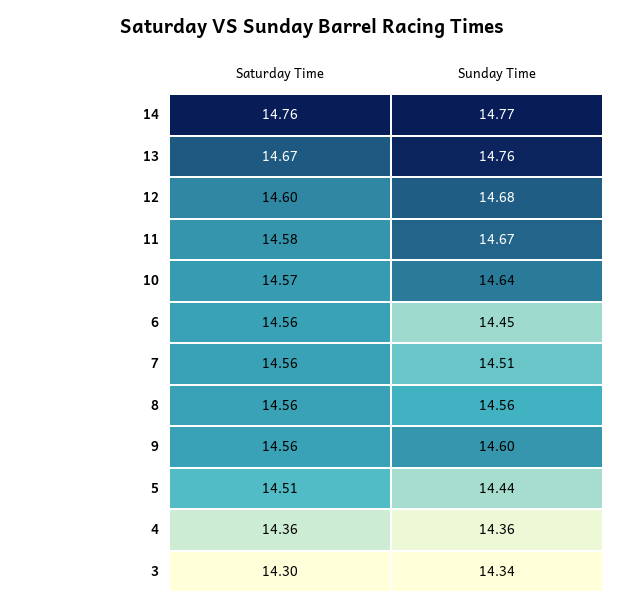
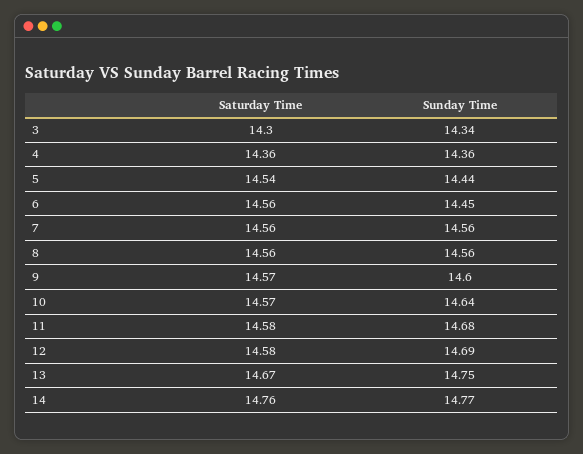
Sunday Time, 13: 14.76 -> 14.75
Saturday Time, 12: 14.6 -> 14.58
Sunday Time, 12: 14.68 -> 14.69
Sunday Time, 11: 14.67 -> 14.68
Sunday Time, 7: 14.51 -> 14.56
Saturday Time, 9: 14.56 -> 14.57
Saturday Time, 5: 14.51 -> 14.54

